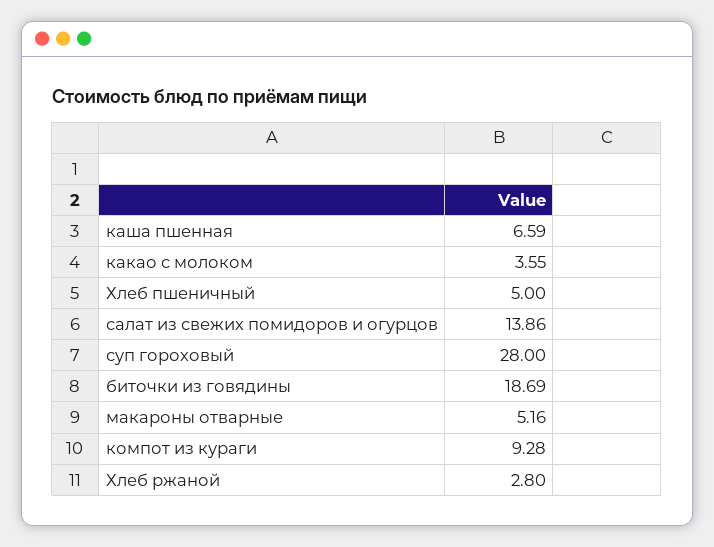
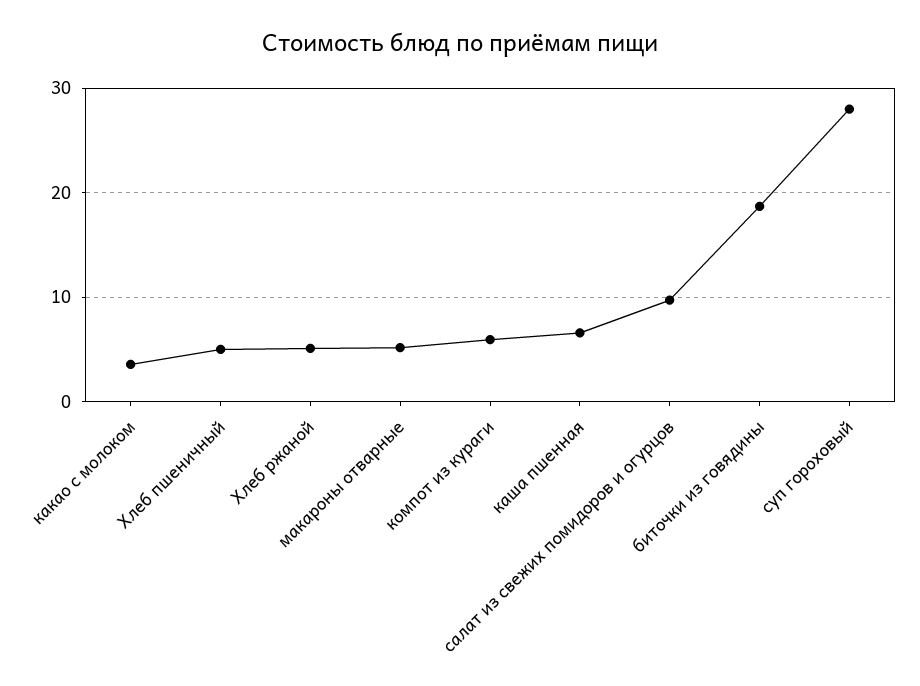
салат из свежих помидоров и огурцов: 13.86 -> 10
компот из кураги: 9.28 -> 6
Хлеб ржаной: 2.8 -> 5

